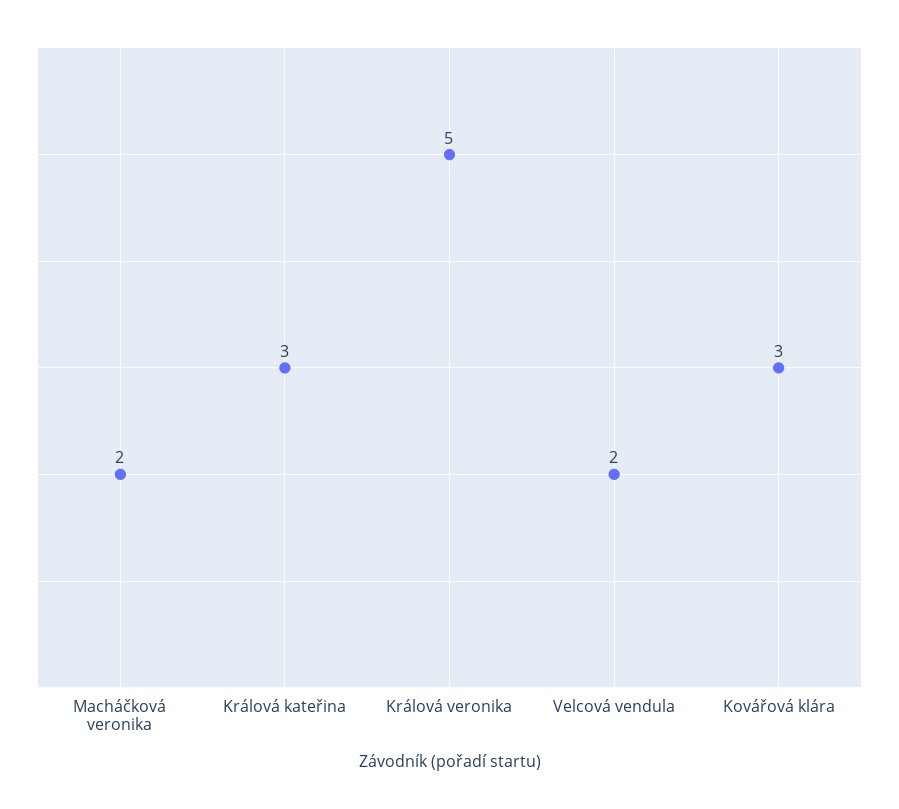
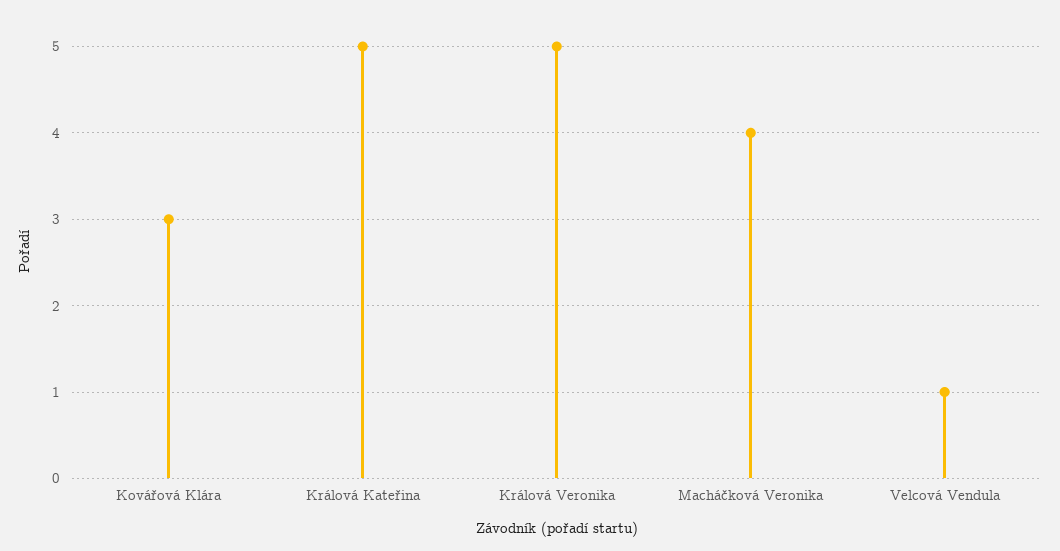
Macháčková veronika: 2 -> 4
Králová kateřina: 3 -> 5
Velcová vendula: 2 -> 1

